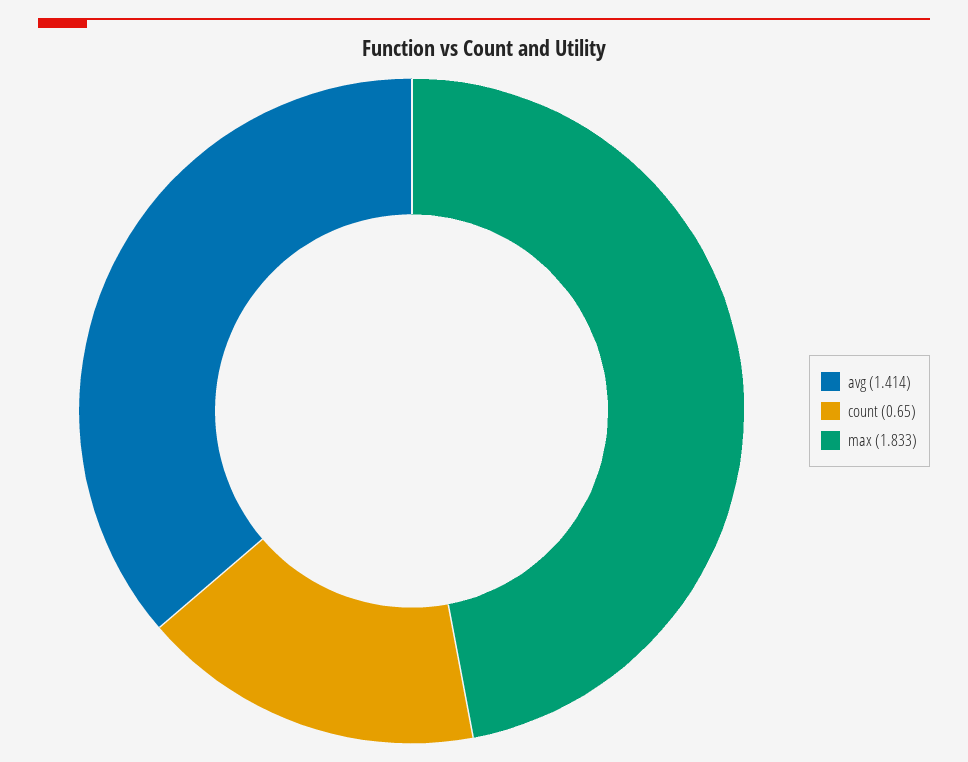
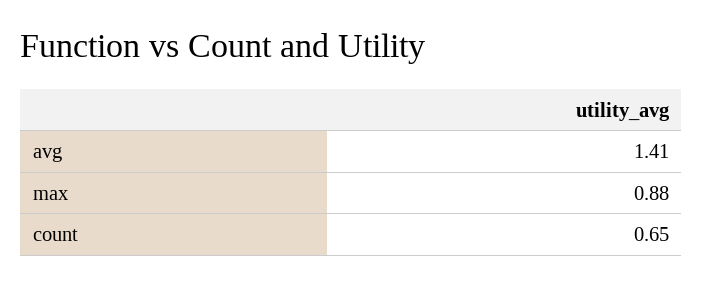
max: 1.833 -> 0.88

